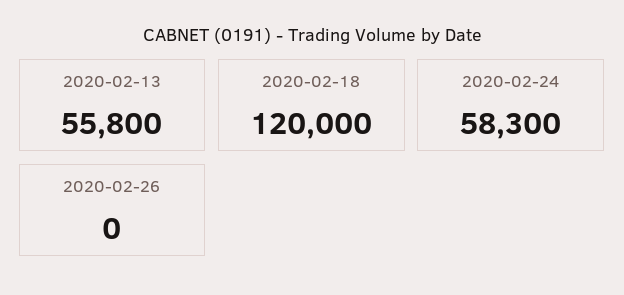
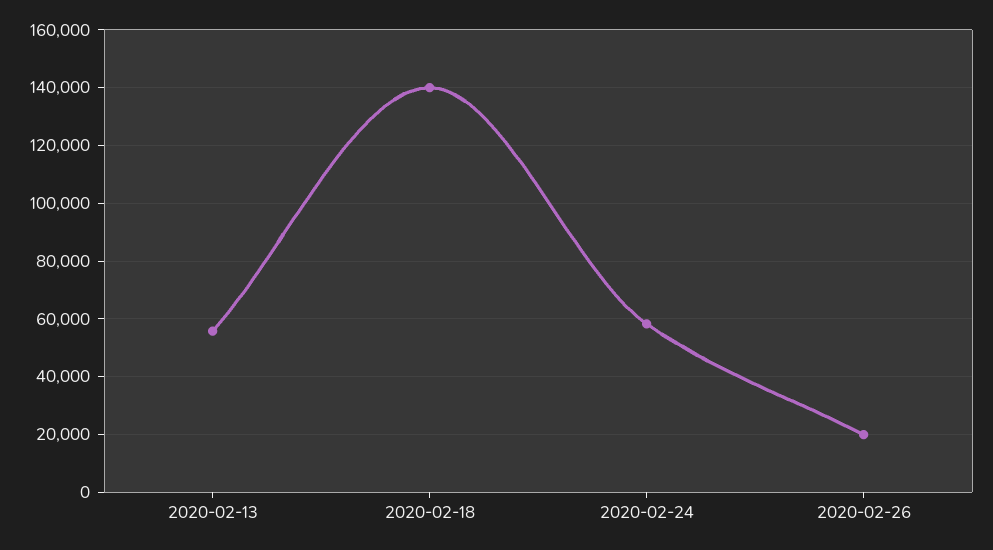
2020-02-18: 120000 -> 140000
2020-02-26: 0 -> 20000

